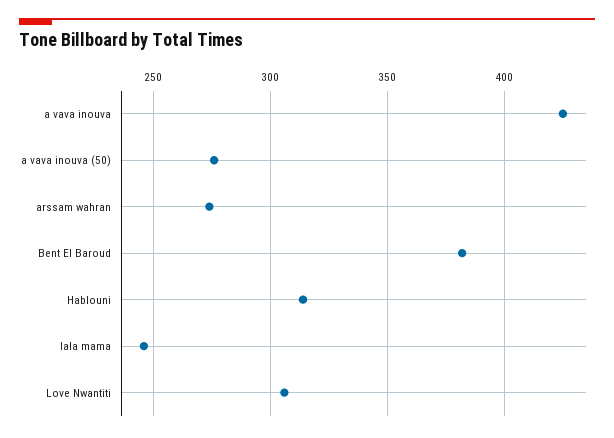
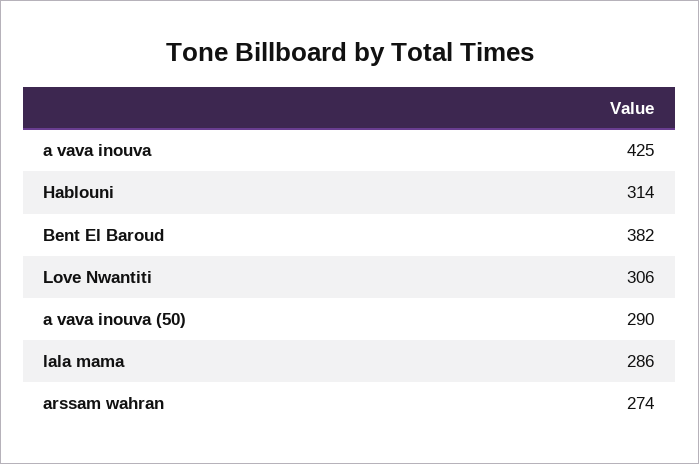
a vava inouva (50): 275 -> 290
lala mama: 245 -> 286

